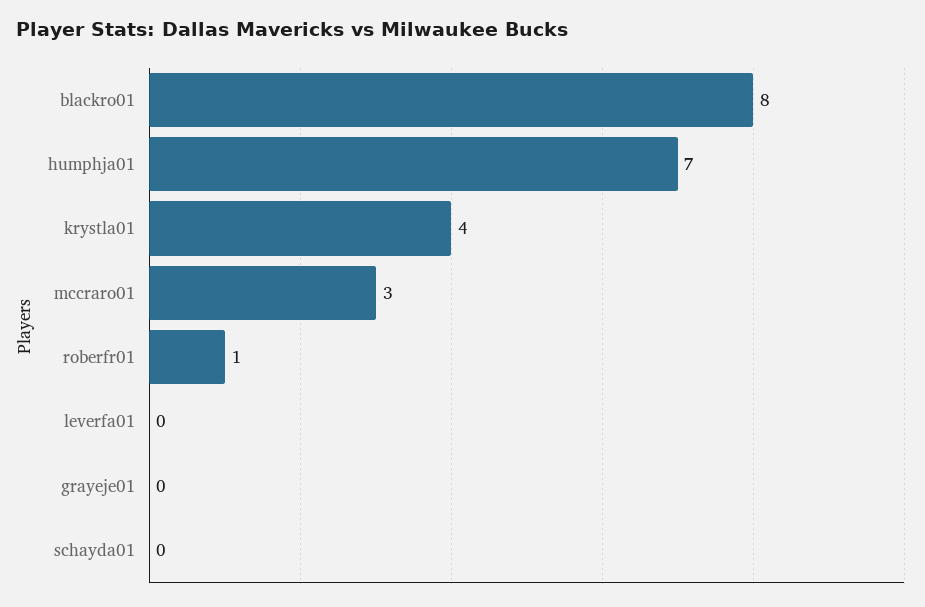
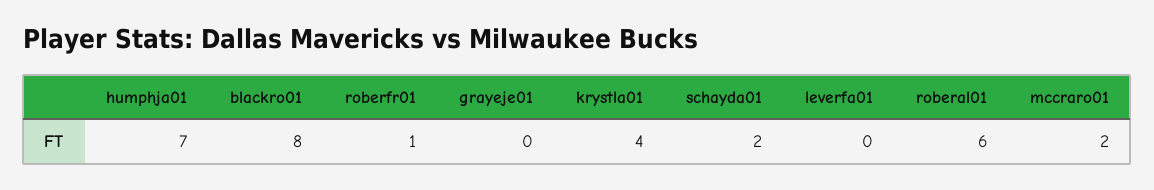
mccraro01: 3 -> 2
schayda01: 0 -> 2
roberal01: none -> 6

